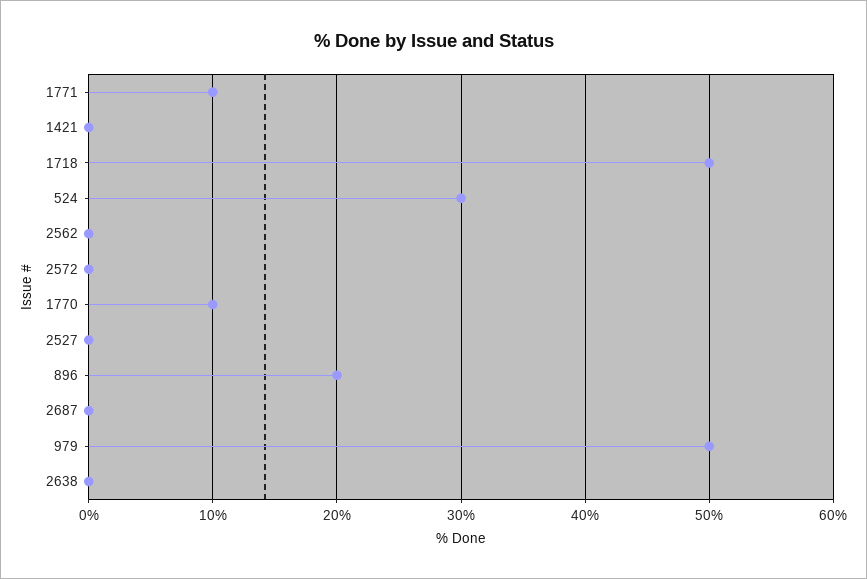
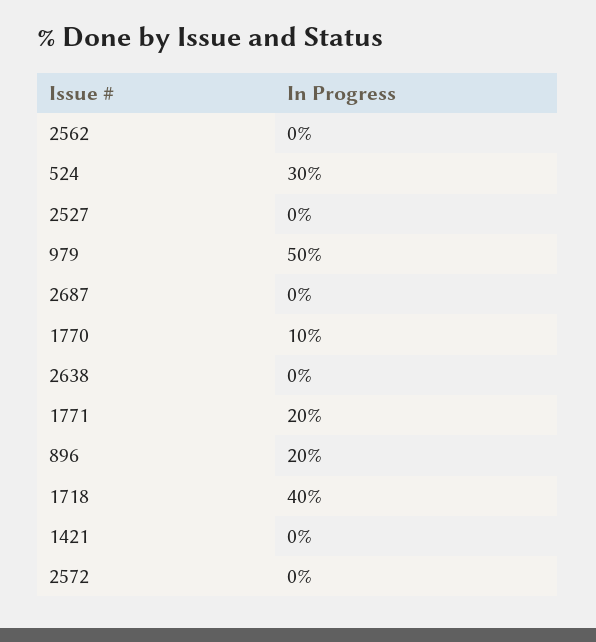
1771: 10 -> 20
1718: 50 -> 40

